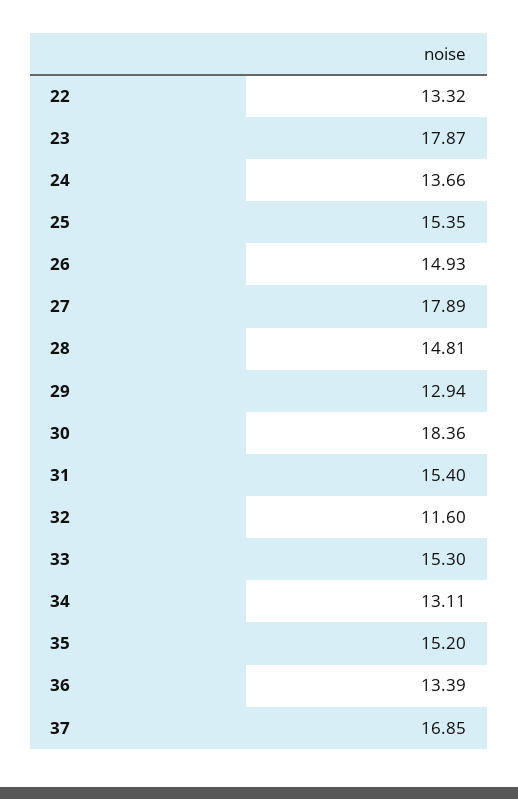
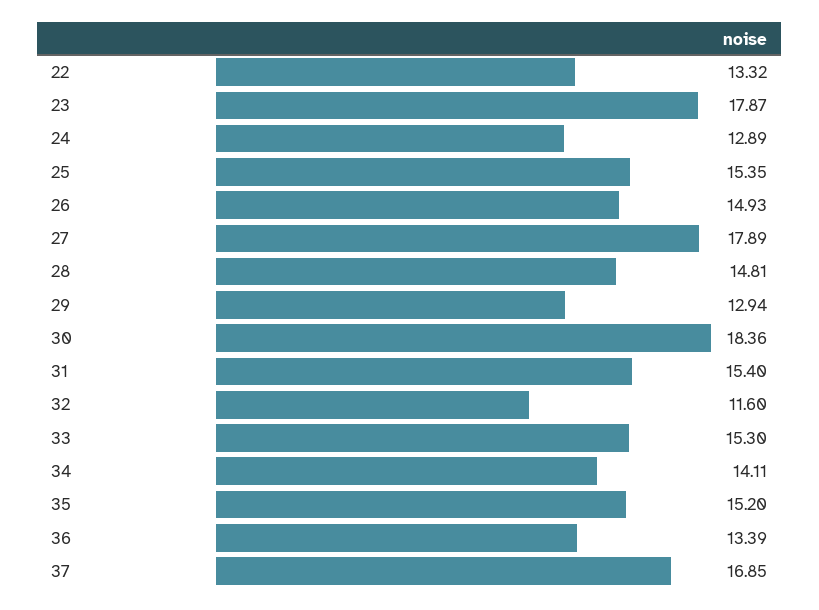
24: 13.66 -> 12.89
34: 13.11 -> 14.11

